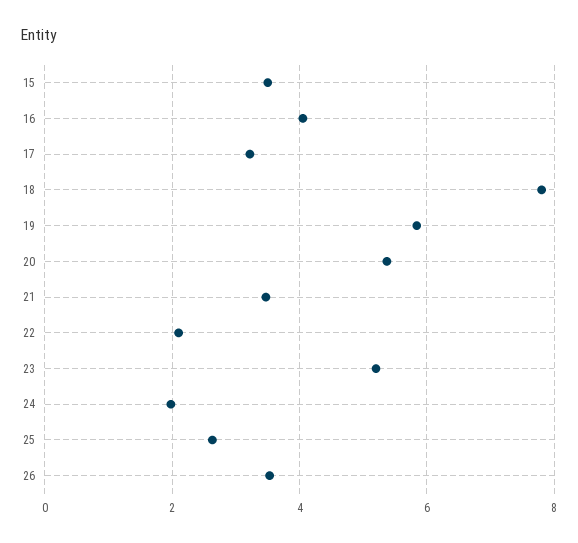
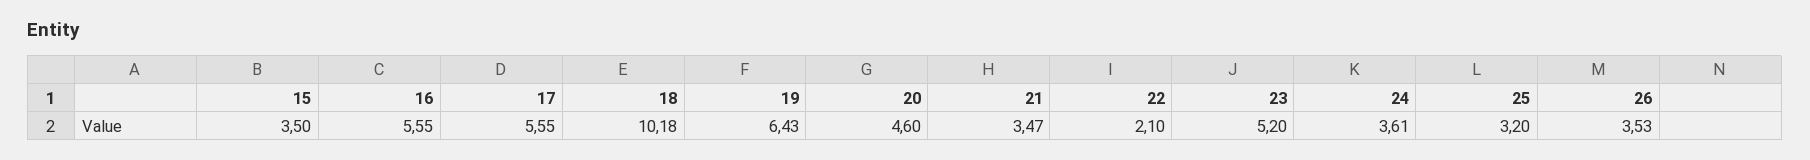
16: 4 -> 5.55
17: 3.2 -> 5.55
18: 7.8 -> 10.18
19: 5.8 -> 6.43
20: 5.4 -> 4.6
24: 2 -> 3.61
25: 2.6 -> 3.2

